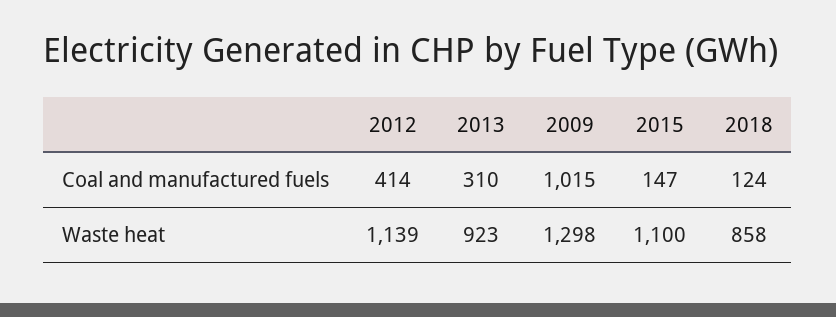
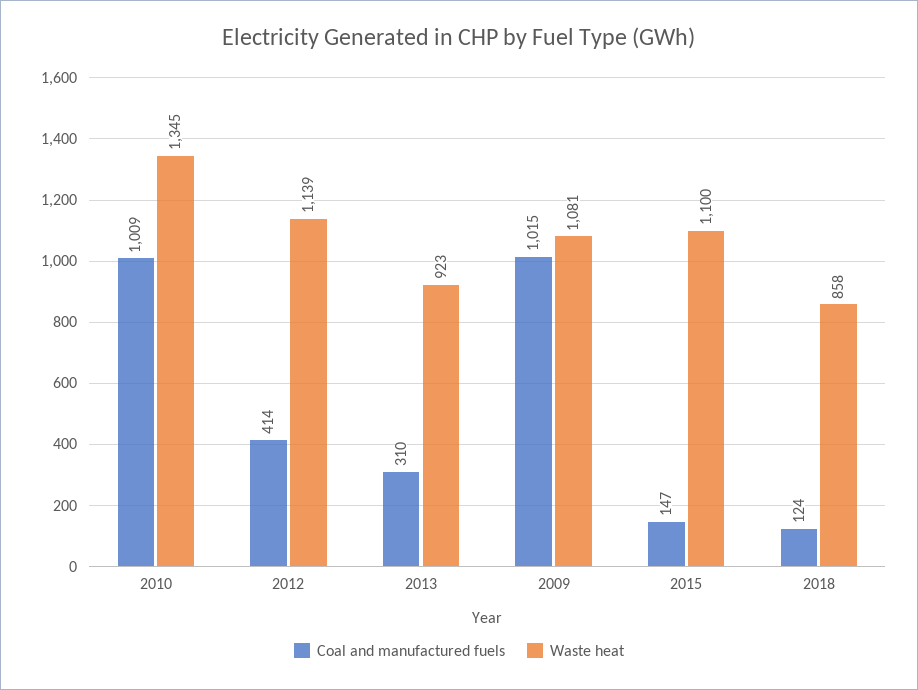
Waste heat, 2009: 1298 -> 1081
Coal and manufactured fuels, 2010: none -> 1009
Waste heat, 2010: none -> 1345

